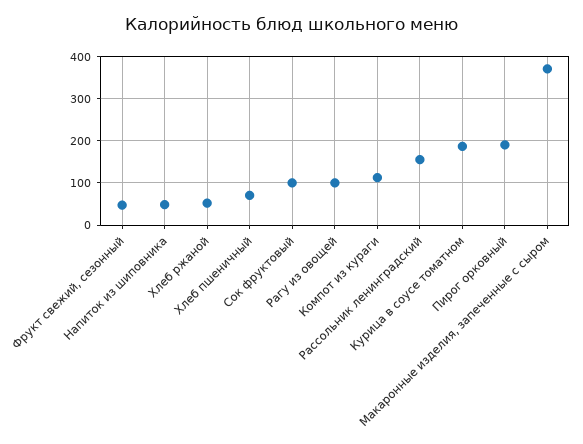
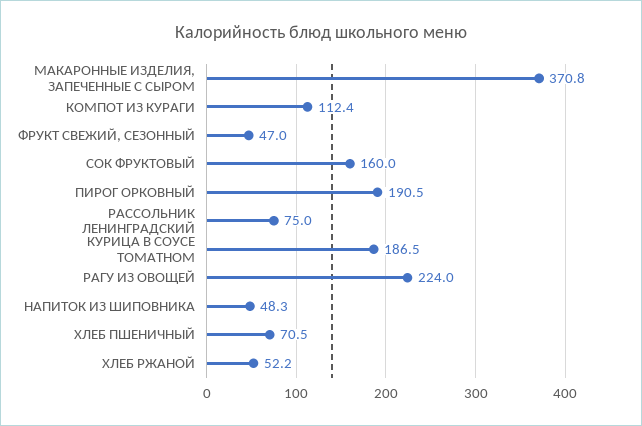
Сок фруктовый: 100 -> 160
Рагу из овощей: 100 -> 224
Рассольник ленинградский: 160 -> 75

